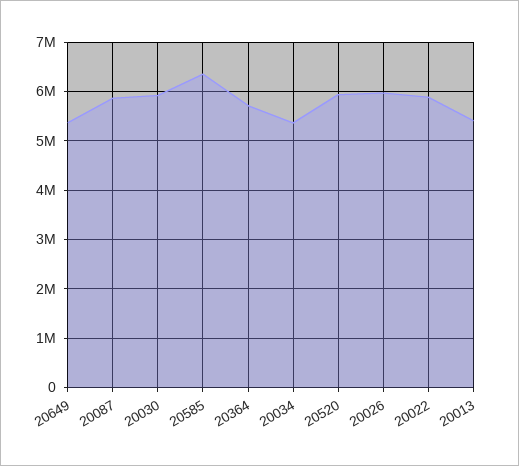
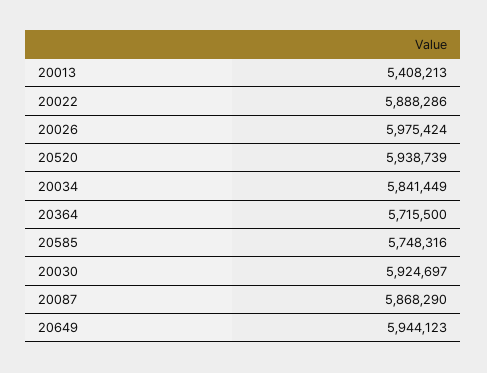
20649: 5400000 -> 5944123
20585: 6400000 -> 5748316
20034: 5400000 -> 5841449

